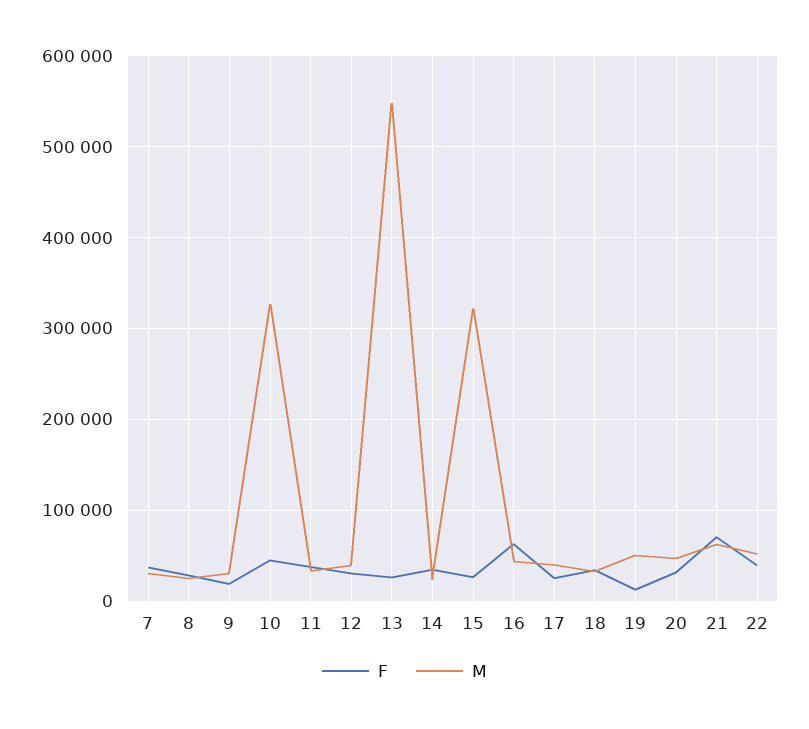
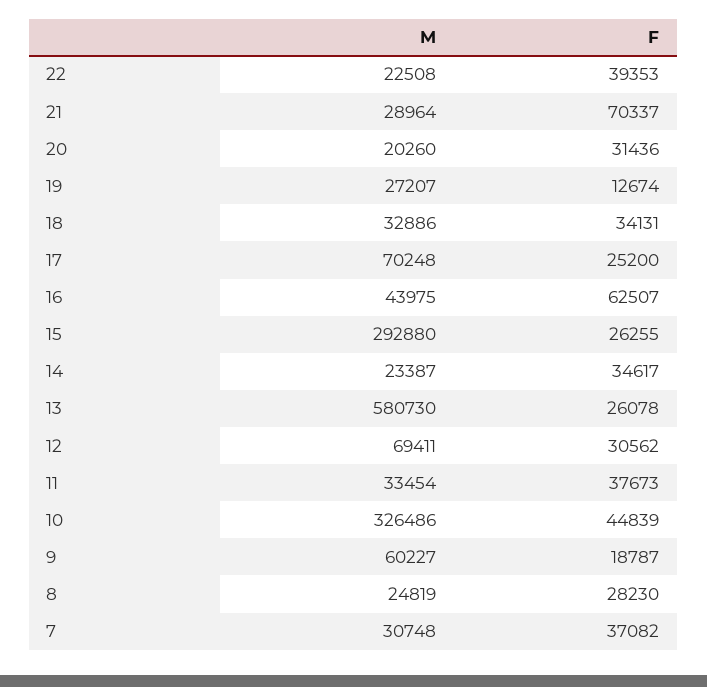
M, 9: 30000 -> 60227
M, 12: 40000 -> 69411
M, 13: 550000 -> 580730
M, 15: 320000 -> 292880
M, 17: 40000 -> 70248
M, 19: 50000 -> 27207
M, 20: 50000 -> 20260
M, 21: 60000 -> 28964
M, 22: 50000 -> 22508

